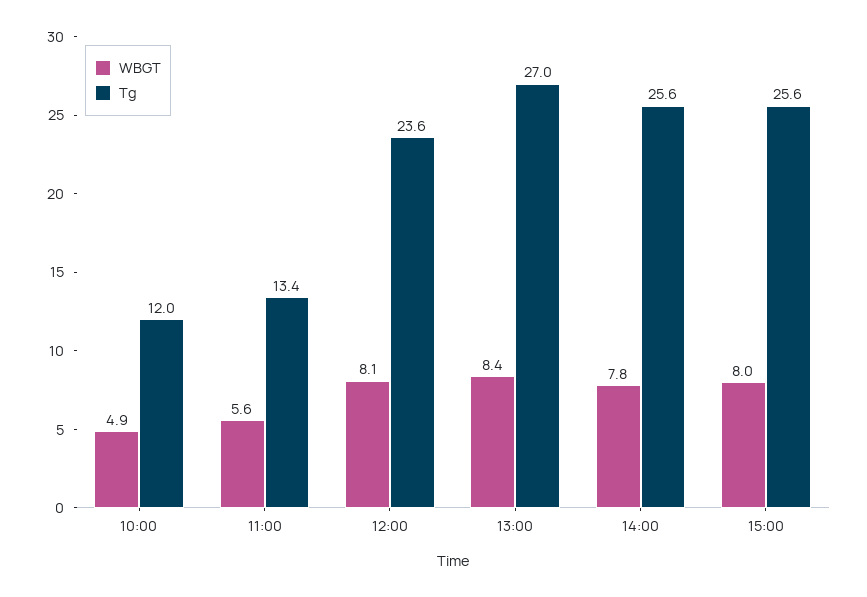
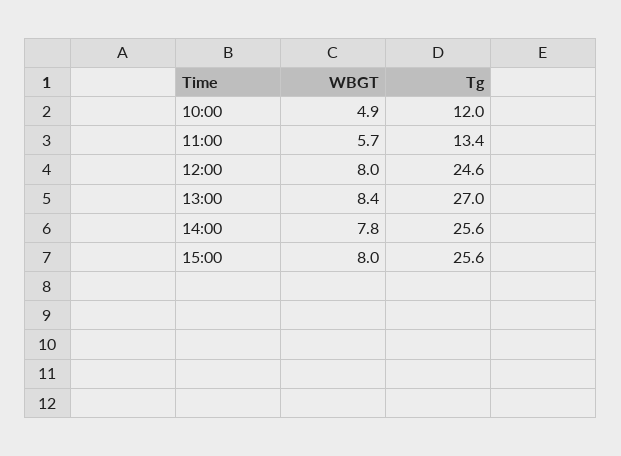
WBGT, 11:00: 5.6 -> 5.7
WBGT, 12:00: 8.1 -> 8
Tg, 12:00: 23.6 -> 24.6

